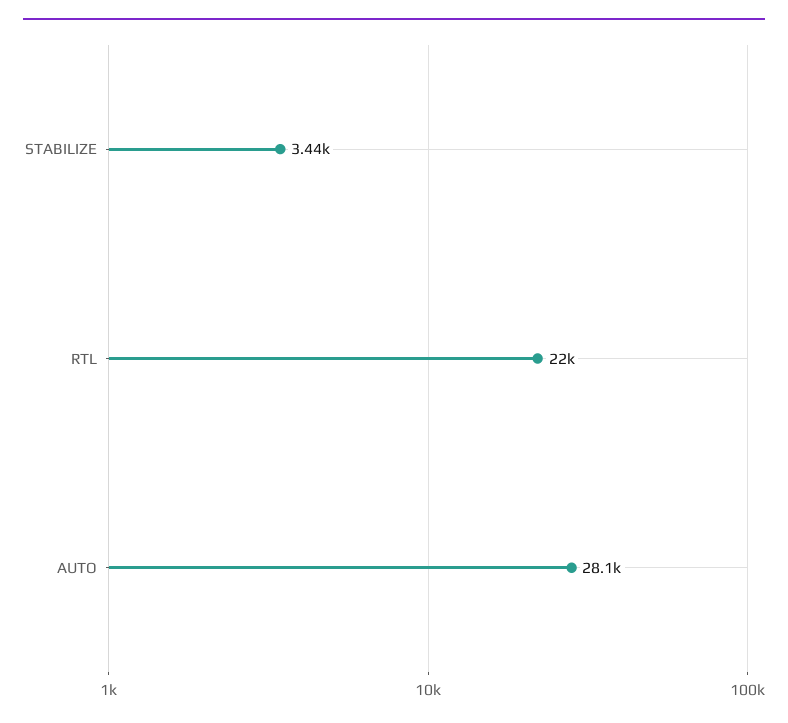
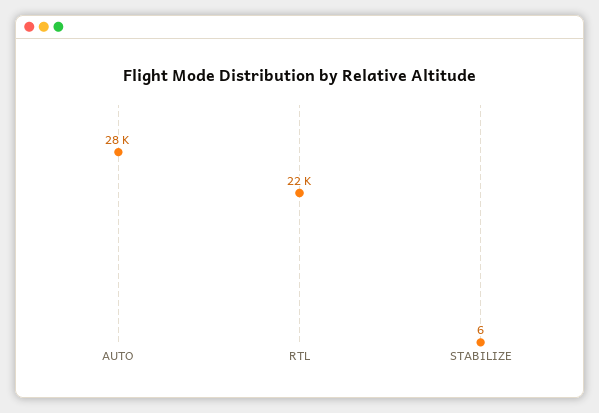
STABILIZE: 3440 -> 6

